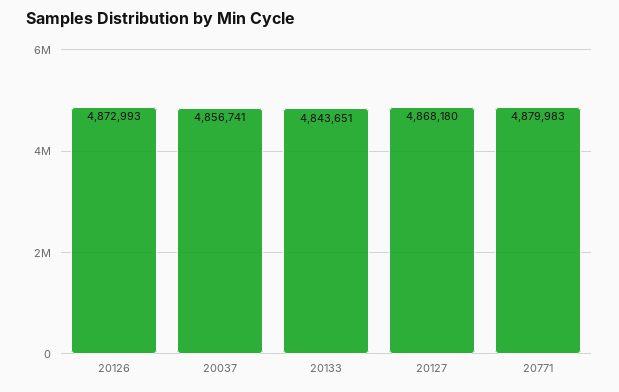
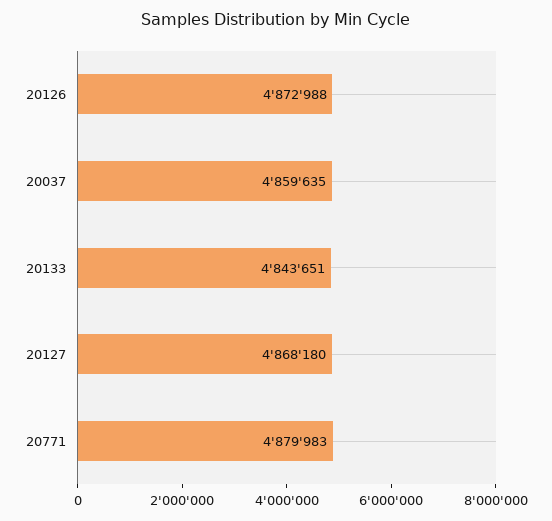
20126: 4872993 -> 4872988
20037: 4856741 -> 4859635

